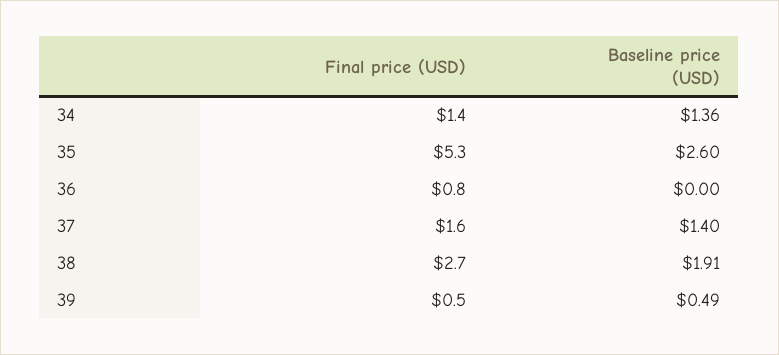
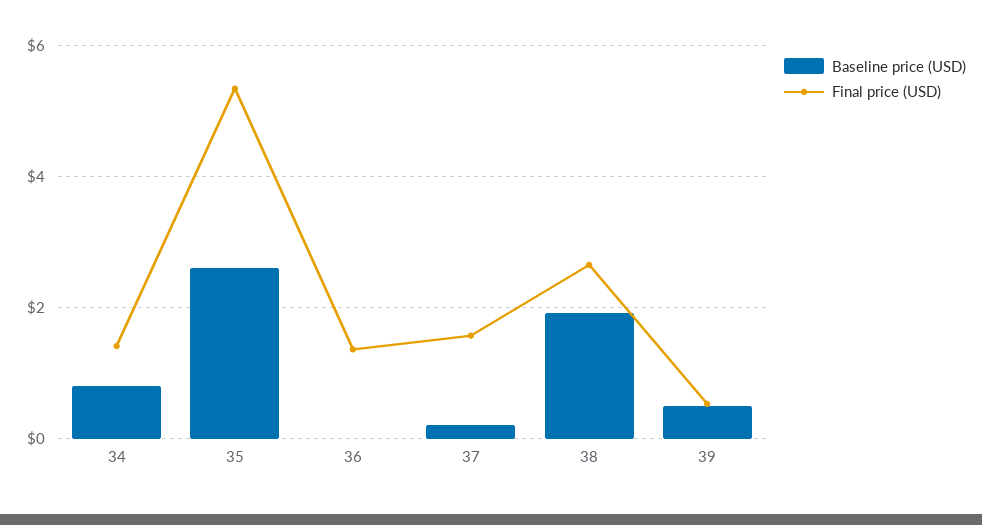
Baseline price (USD), 34: 1.36 -> 0.8
Final price (USD), 36: 0.8 -> 1.4
Baseline price (USD), 37: 1.4 -> 0.2

